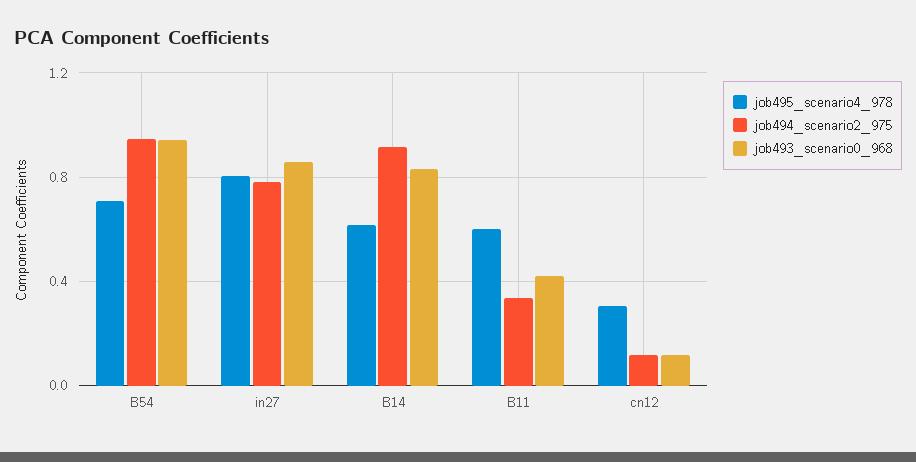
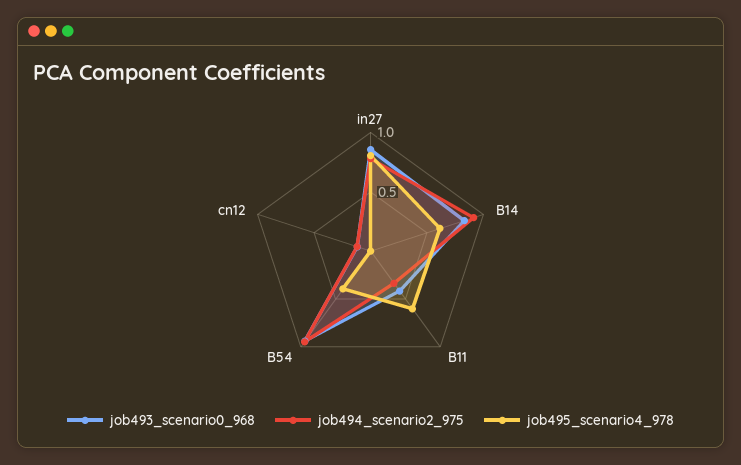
job495_scenario4_978, B54: 0.7 -> 0.4
job495_scenario4_978, cn12: 0.3 -> 0

